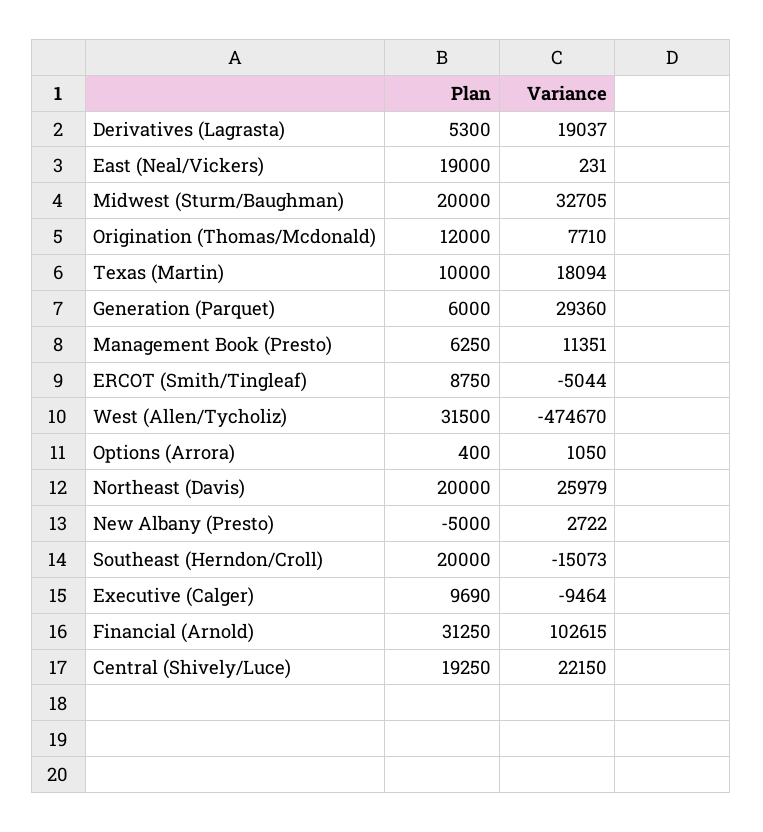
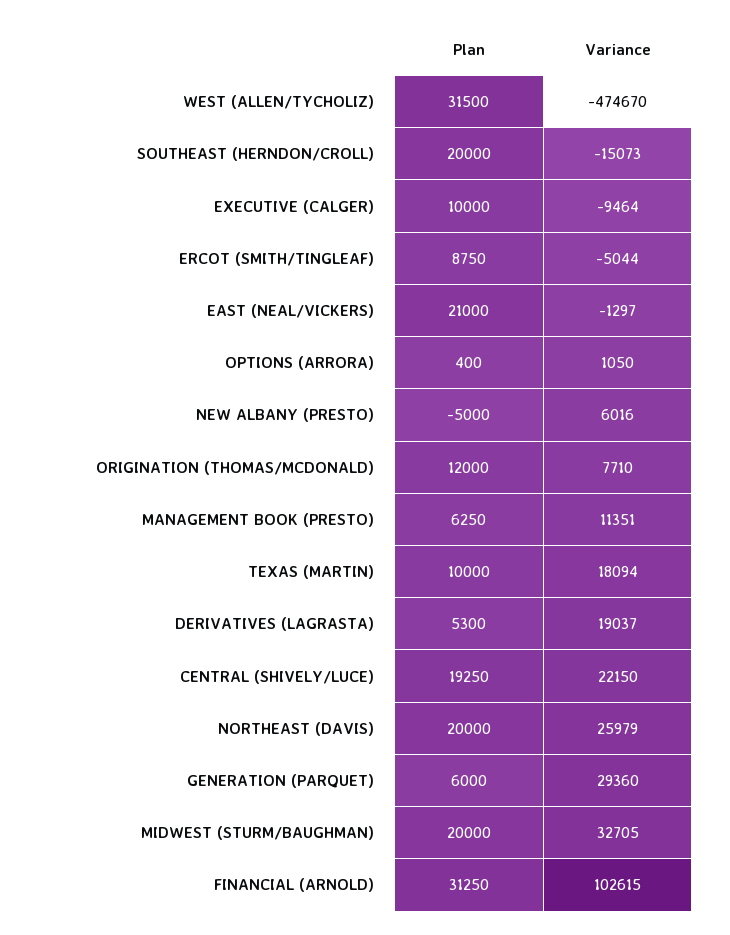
Plan, East (Neal/Vickers): 19000 -> 21000
Variance, East (Neal/Vickers): 231 -> -1297
Variance, New Albany (Presto): 2722 -> 6016
Plan, Executive (Calger): 9690 -> 10000

